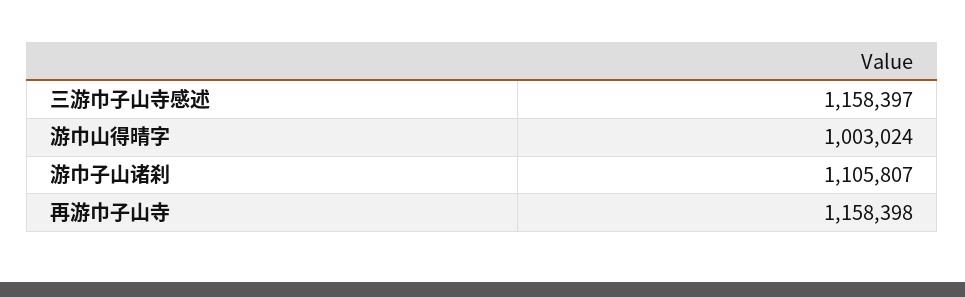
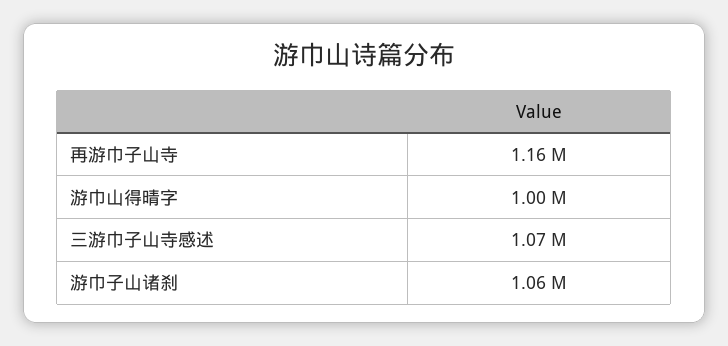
三游巾子山寺感述: 1158397 -> 1070000
游巾子山诸刹: 1105807 -> 1060000

